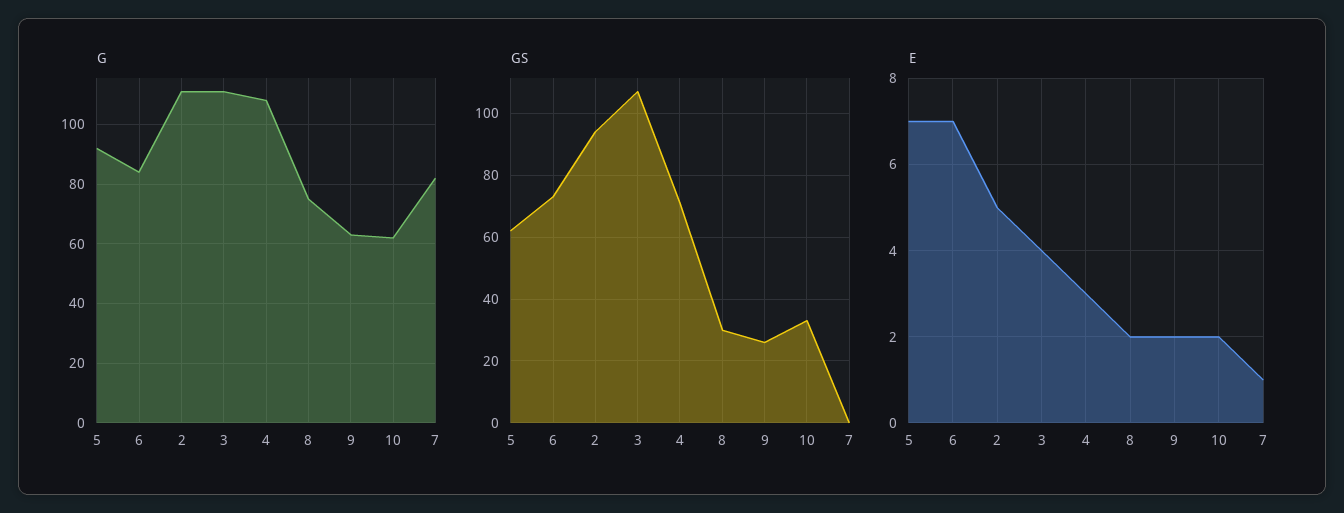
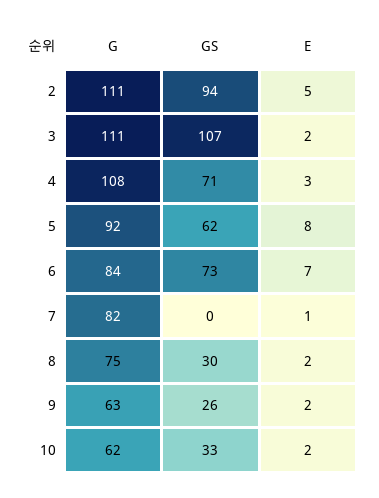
E, 5: 7 -> 8
E, 3: 4 -> 2

